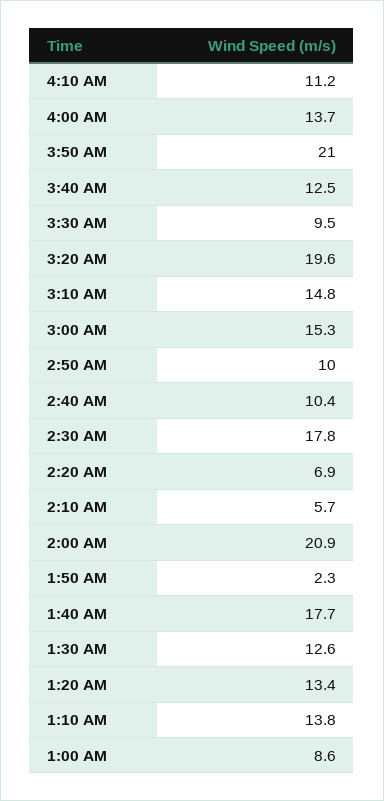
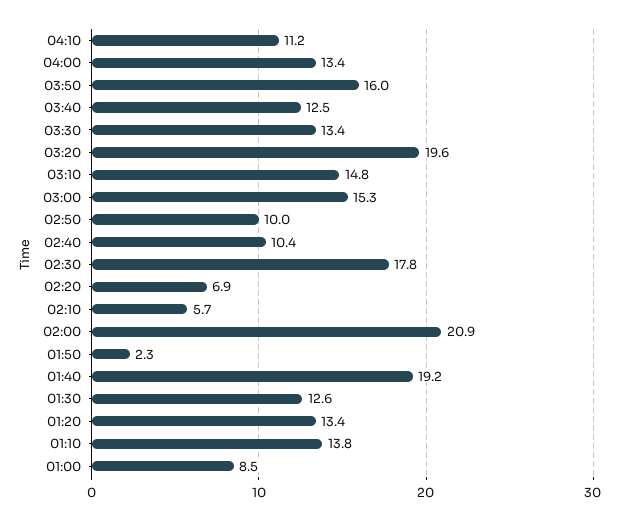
4:00 AM: 13.7 -> 13.4
3:50 AM: 21 -> 16
3:30 AM: 9.5 -> 13.4
1:40 AM: 17.7 -> 19.2
1:00 AM: 8.6 -> 8.5

